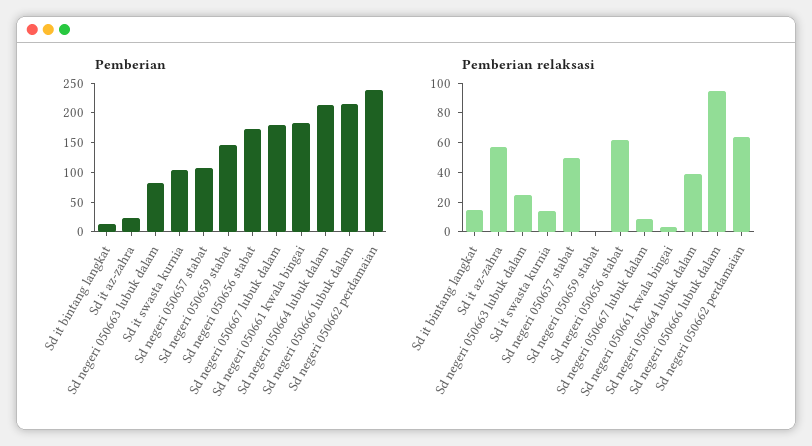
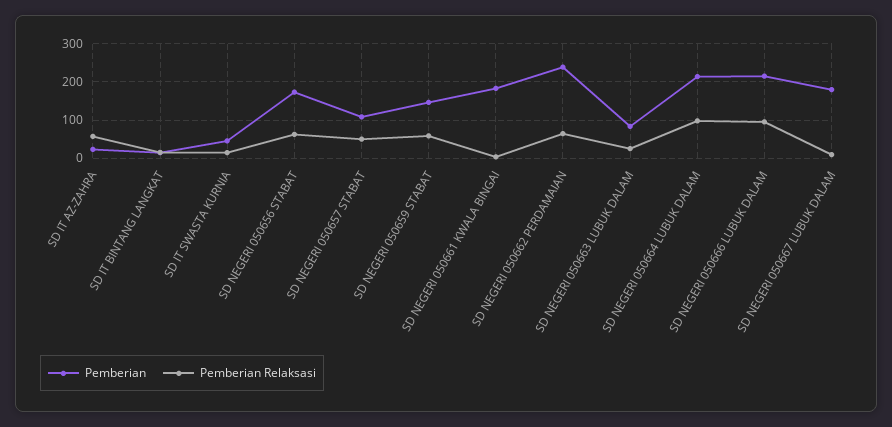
Pemberian, Sd it swasta kurnia: 100 -> 40
Pemberian relaksasi, Sd negeri 050659 stabat: 0 -> 60
Pemberian relaksasi, Sd negeri 050664 lubuk dalam: 40 -> 100

